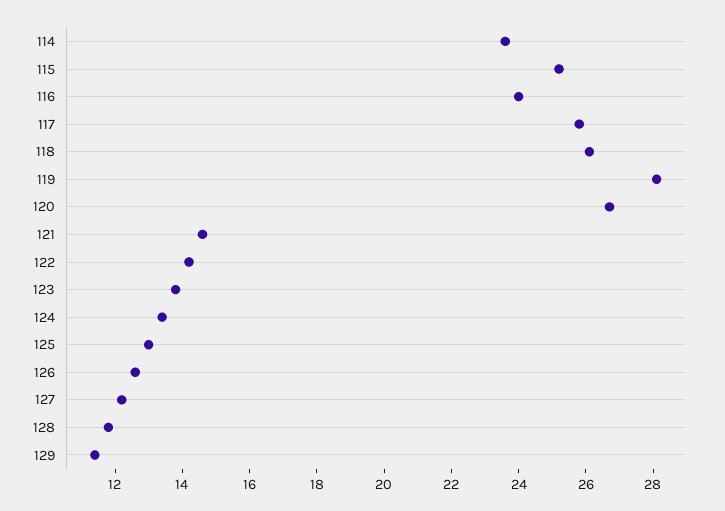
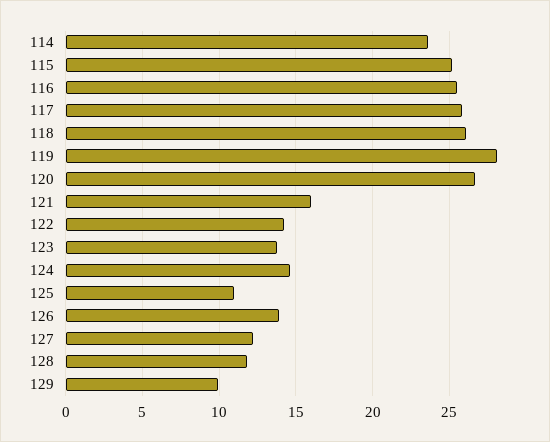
116: 24 -> 25.5
121: 14.5 -> 16
124: 13.5 -> 14.5
125: 13 -> 11
126: 12.5 -> 14
129: 11.5 -> 10

